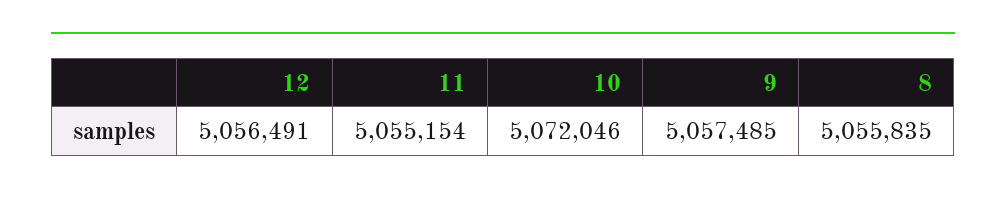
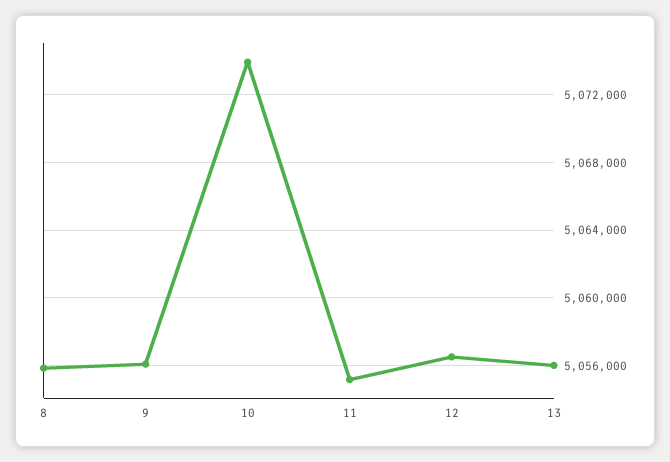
10: 5072046 -> 5074000
9: 5057485 -> 5056000
13: none -> 5056000

